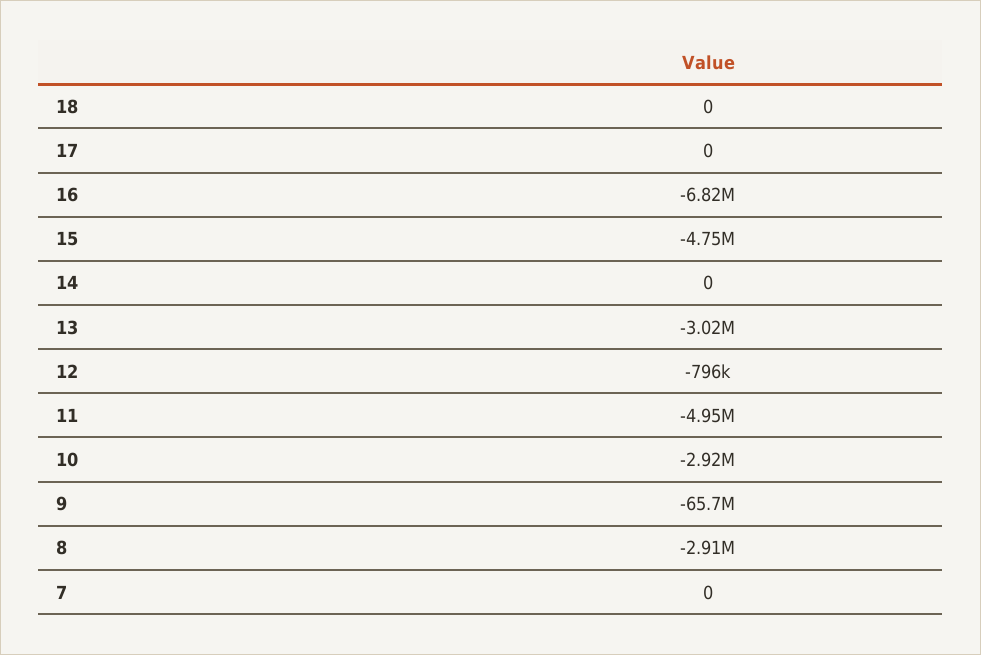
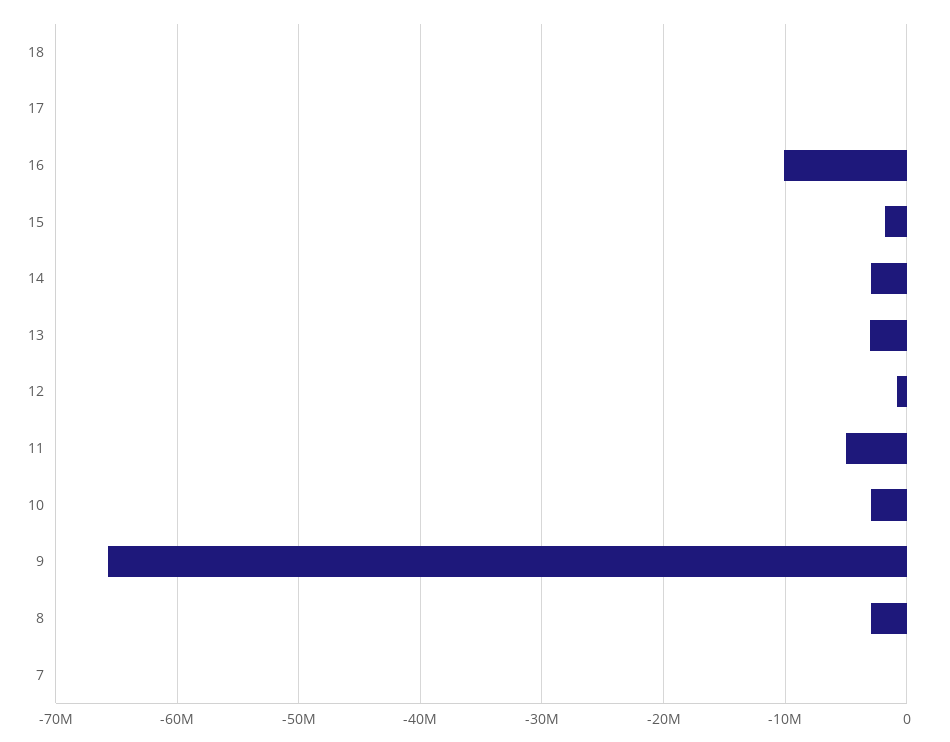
16: -6820000 -> -10000000
15: -4750000 -> -2000000
14: 0 -> -3000000

